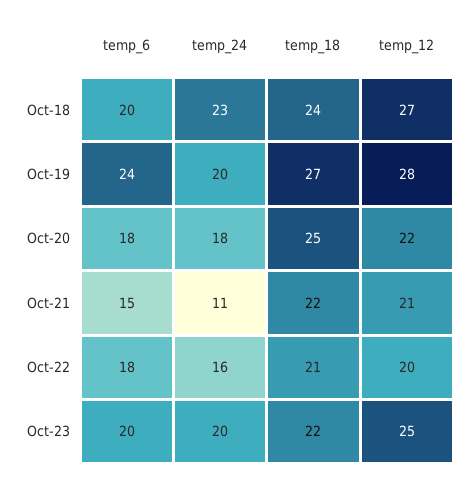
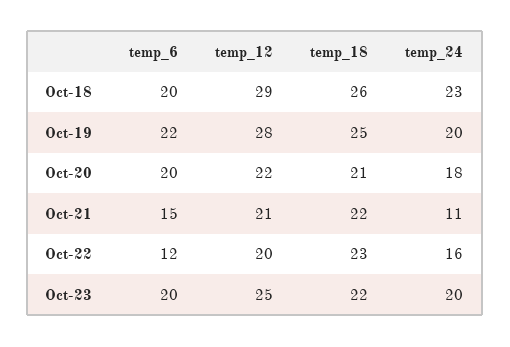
temp_18, Oct-18: 24 -> 26
temp_12, Oct-18: 27 -> 29
temp_6, Oct-19: 24 -> 22
temp_18, Oct-19: 27 -> 25
temp_6, Oct-20: 18 -> 20
temp_18, Oct-20: 25 -> 21
temp_6, Oct-22: 18 -> 12
temp_18, Oct-22: 21 -> 23

